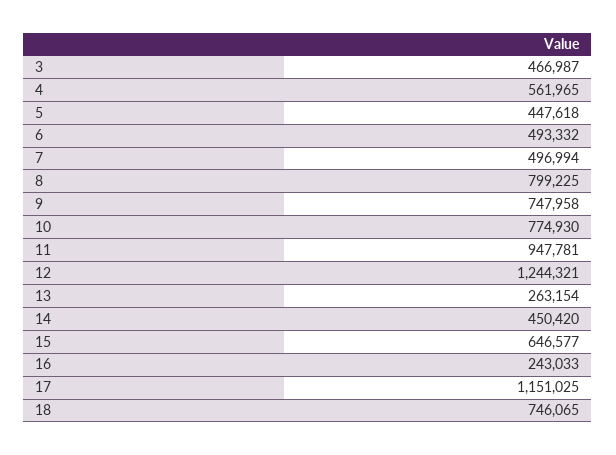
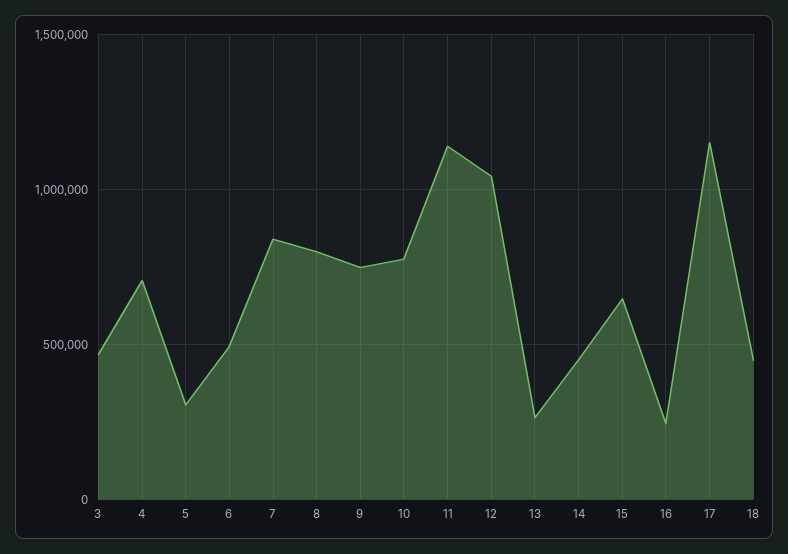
4: 561965 -> 700000
5: 447618 -> 300000
7: 496994 -> 850000
11: 947781 -> 1150000
12: 1244321 -> 1050000
18: 746065 -> 450000

